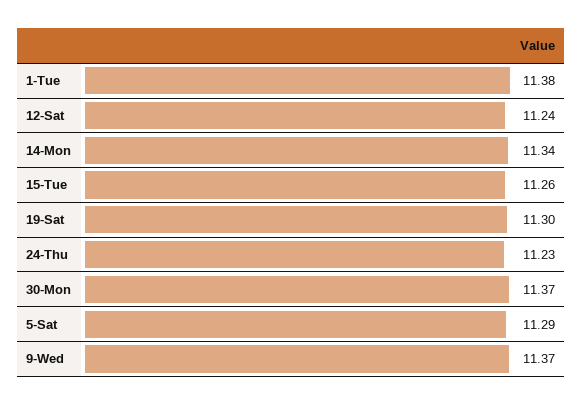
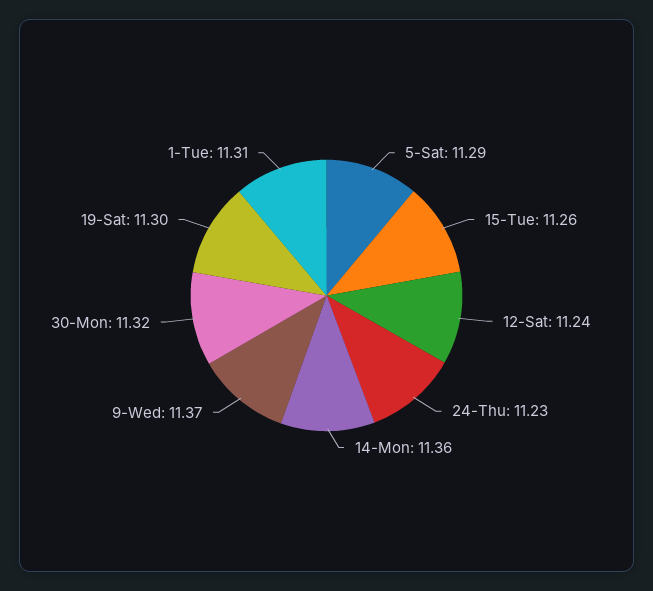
1-Tue: 11.38 -> 11.31
14-Mon: 11.34 -> 11.36
30-Mon: 11.37 -> 11.32

